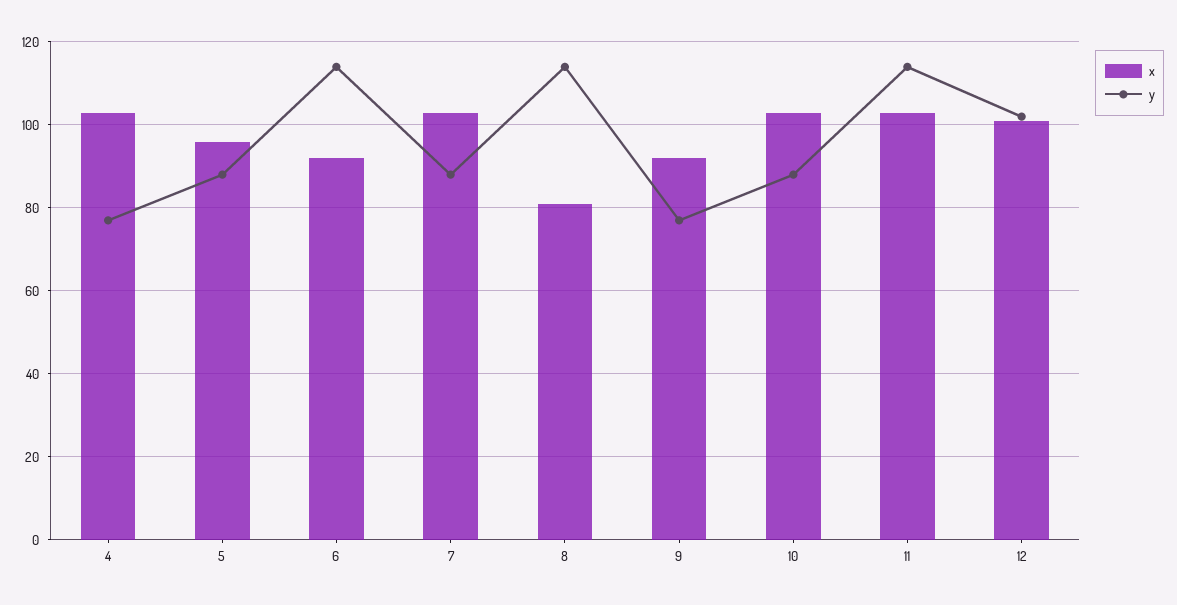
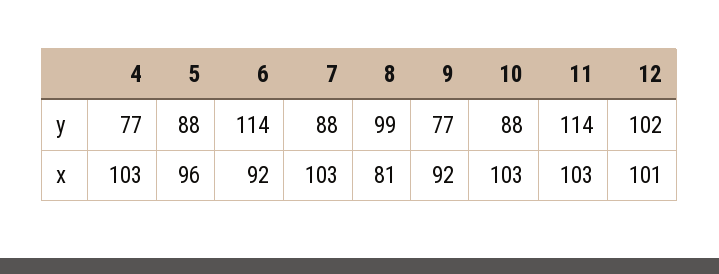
y, 8: 115 -> 99

